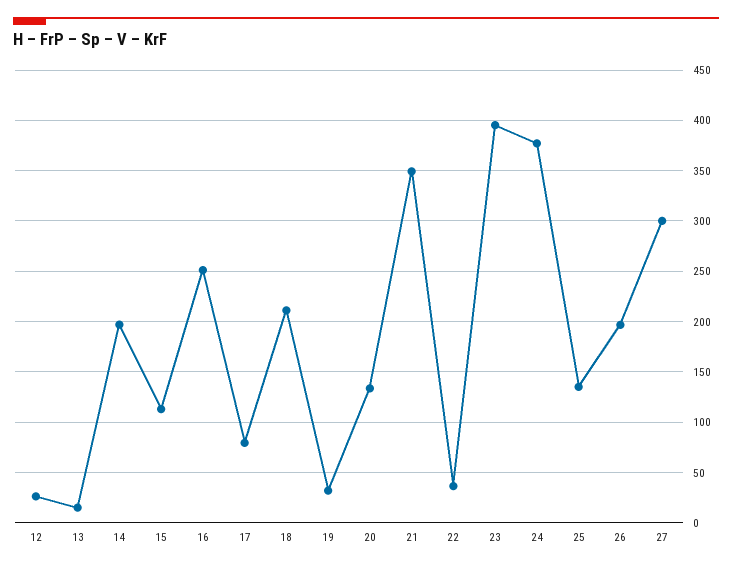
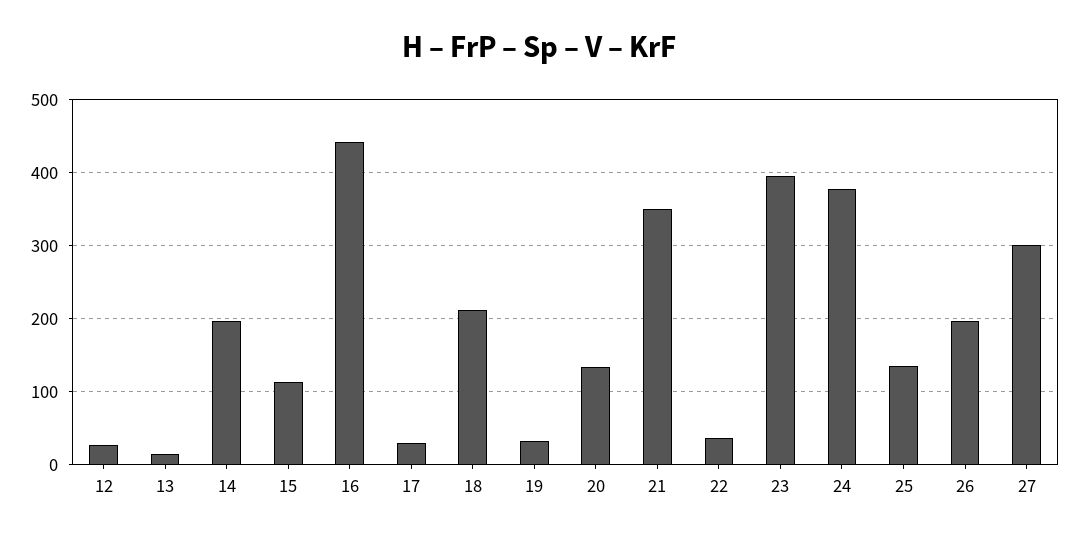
16: 250 -> 440
17: 80 -> 30

